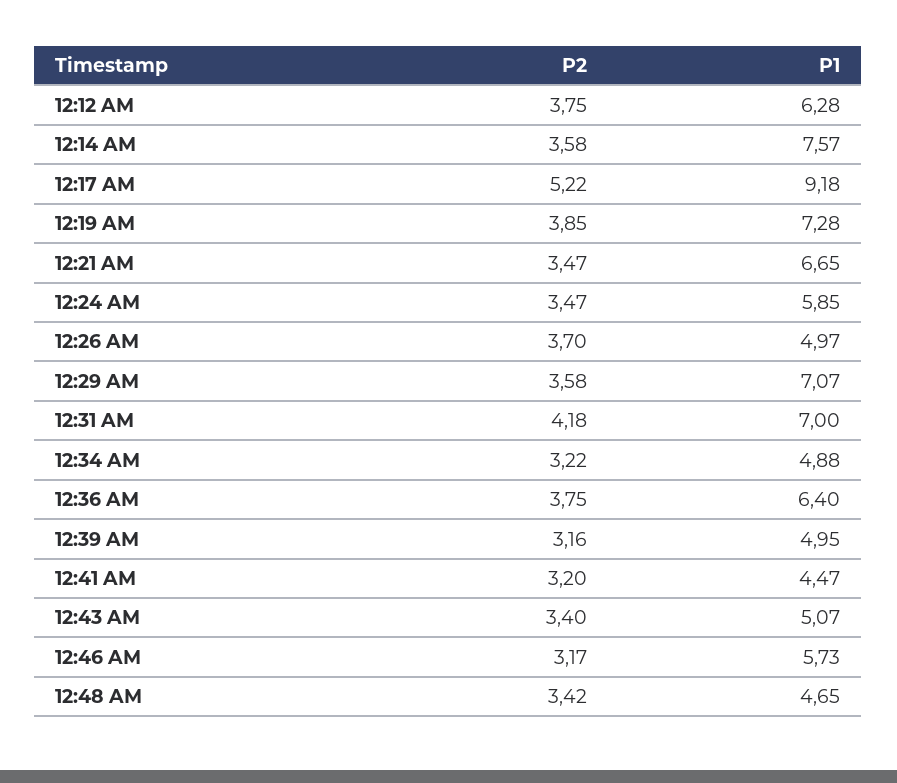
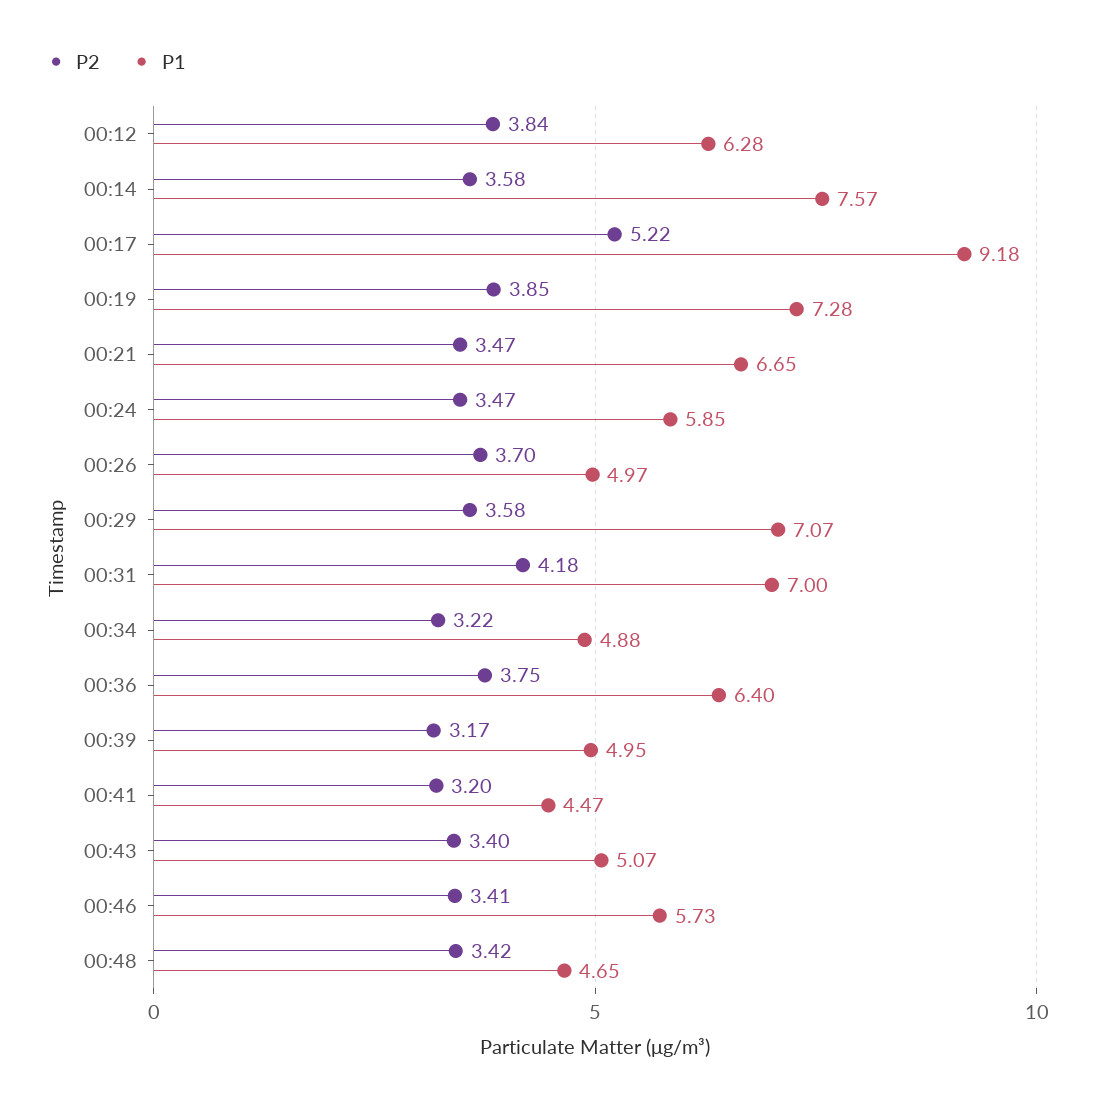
P2, 12:12 AM: 3.75 -> 3.84
P2, 12:39 AM: 3.16 -> 3.17
P2, 12:46 AM: 3.17 -> 3.41

